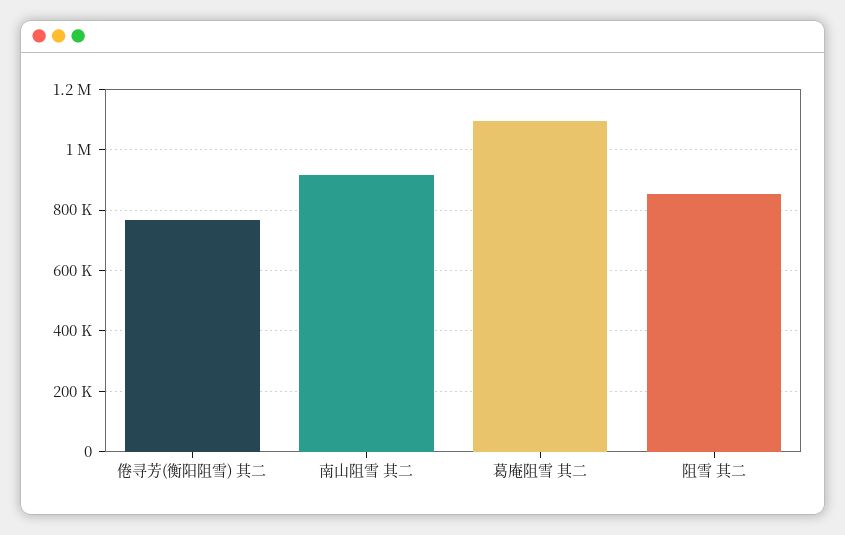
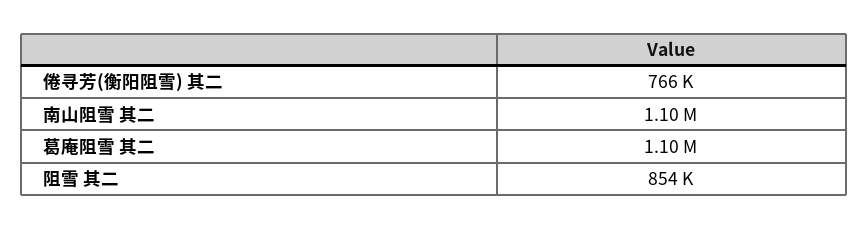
南山阻雪 其二: 920000 -> 1100000

